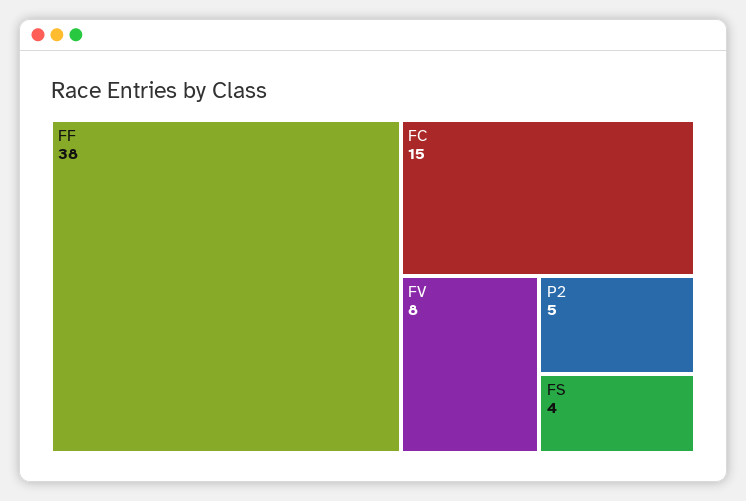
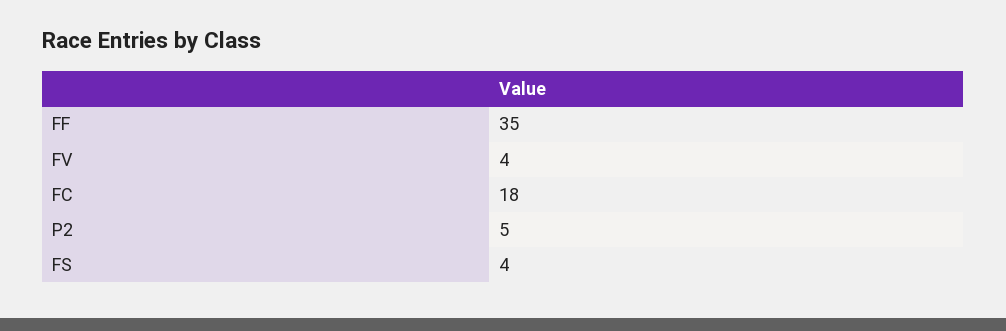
FF: 38 -> 35
FC: 15 -> 18
FV: 8 -> 4

